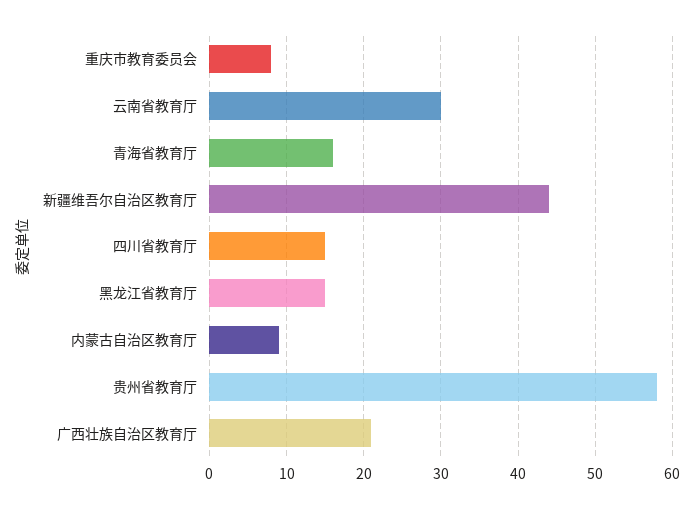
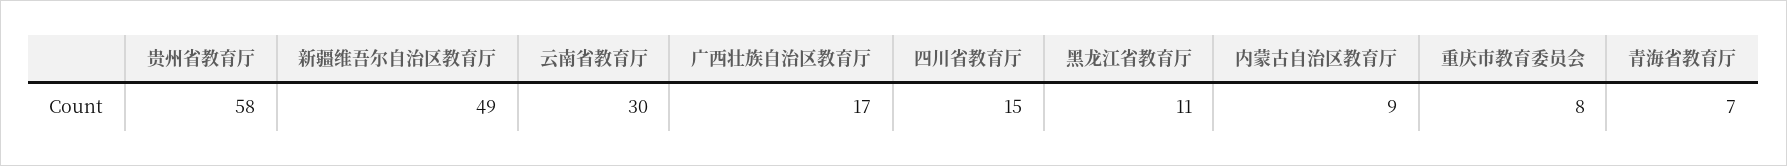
青海省教育厅: 16 -> 7
新疆维吾尔自治区教育厅: 44 -> 49
黑龙江省教育厅: 15 -> 11
广西壮族自治区教育厅: 21 -> 17

